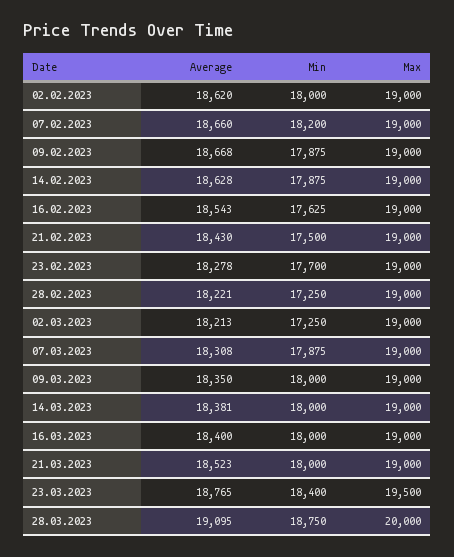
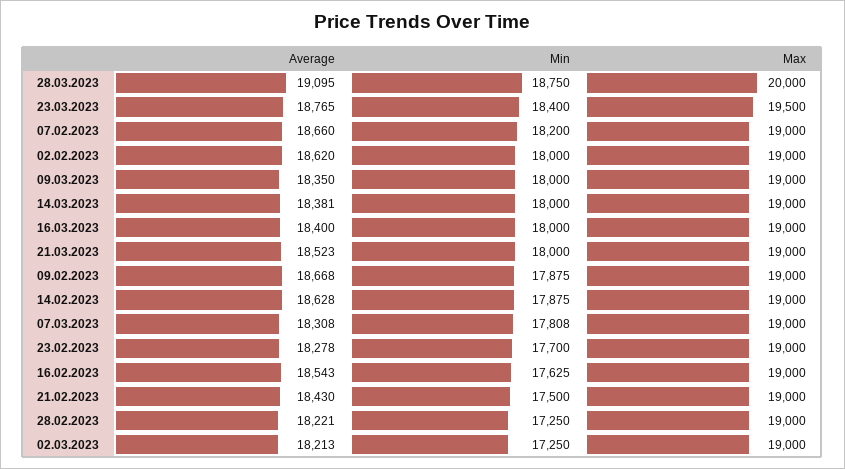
Min, 07.03.2023: 17875 -> 17808

